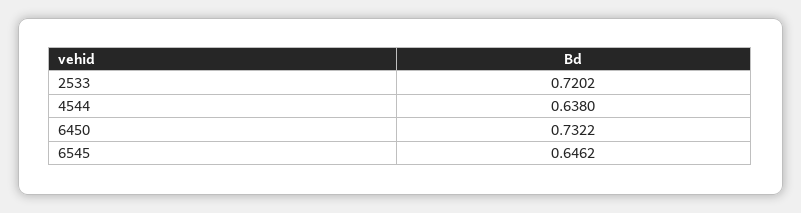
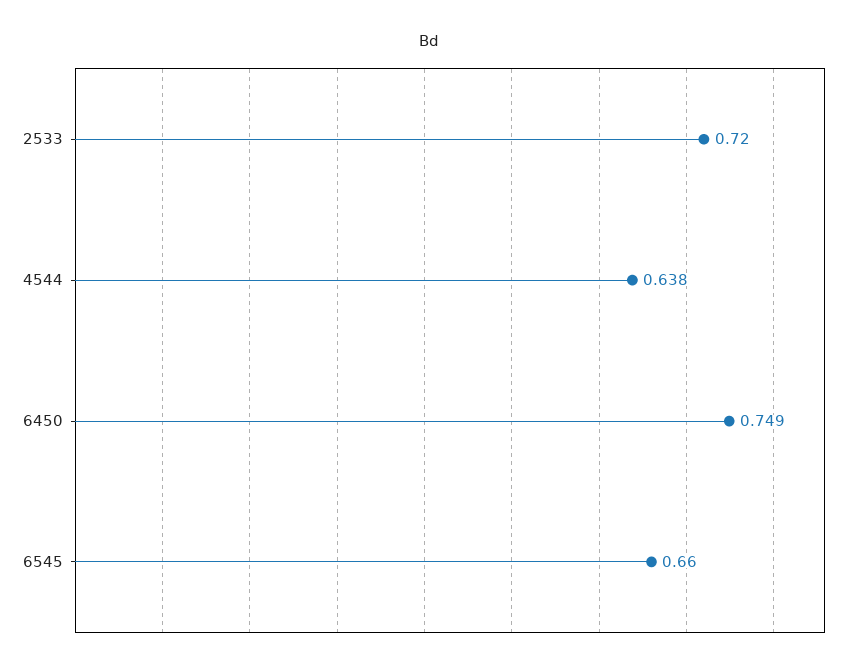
6450: 0.7322 -> 0.749
6545: 0.6462 -> 0.66

